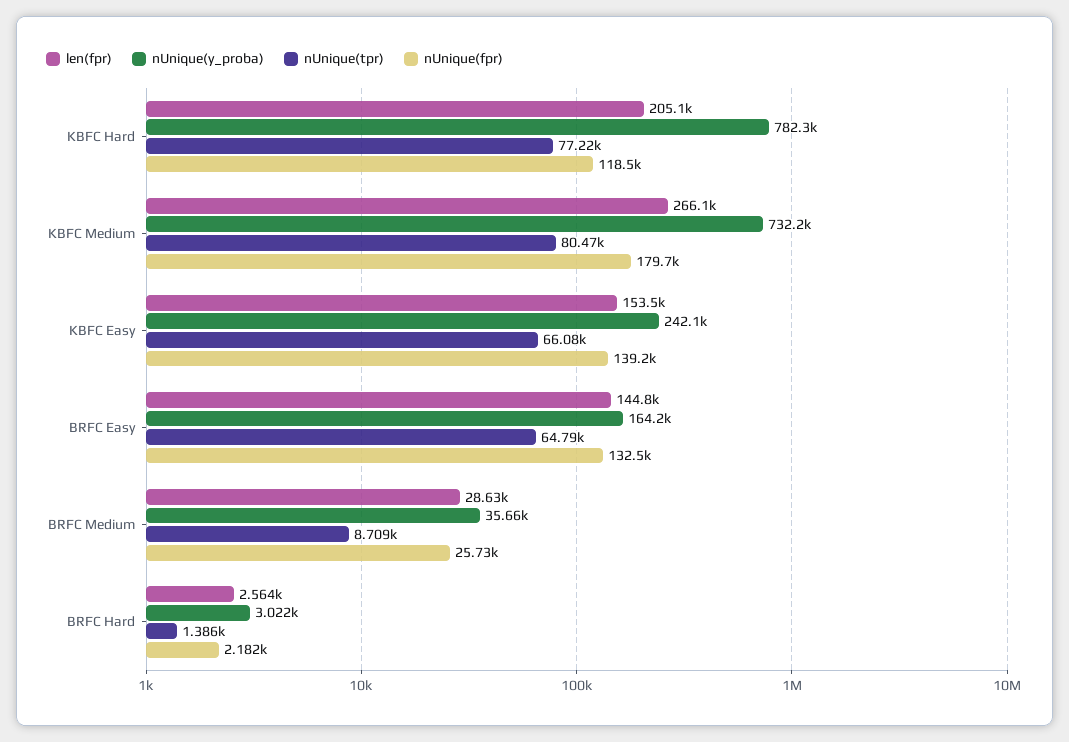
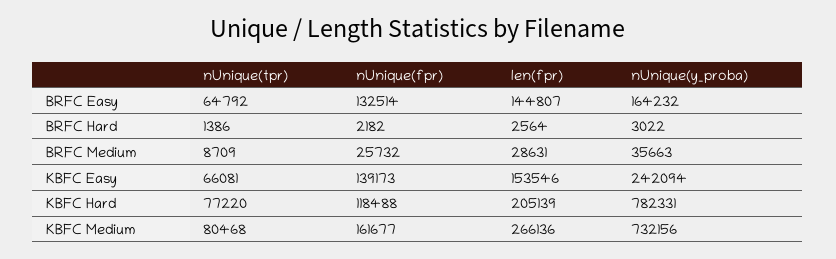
nUnique(fpr), KBFC Medium: 179700 -> 161677

